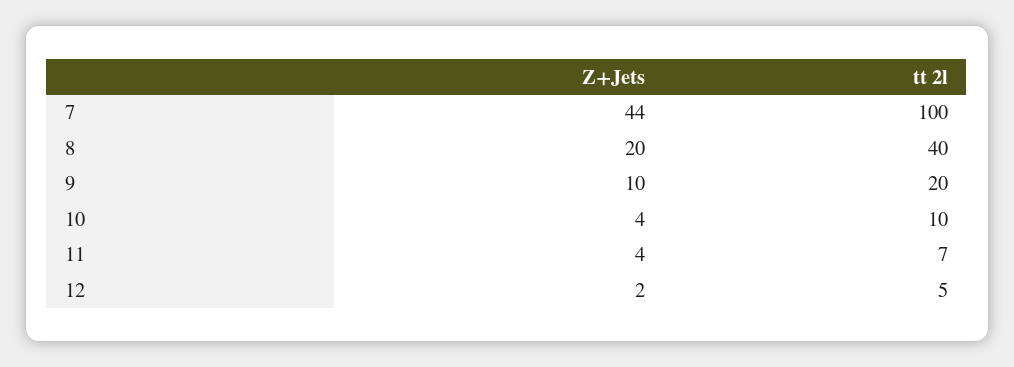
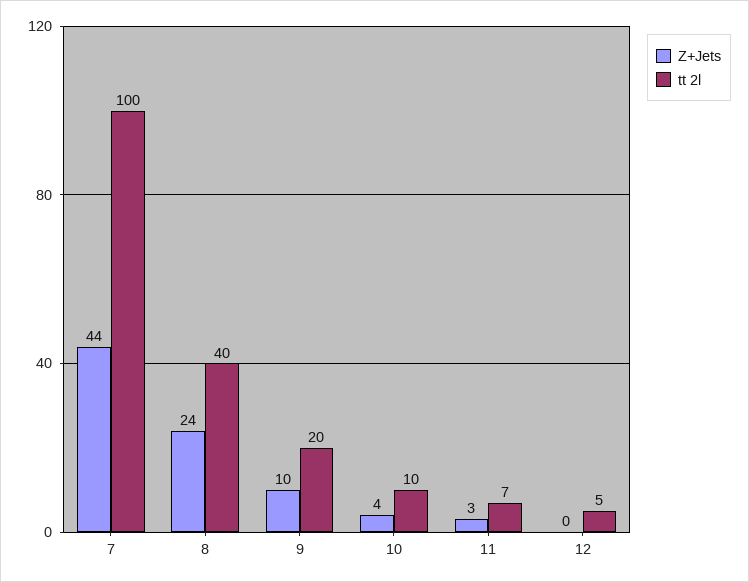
Z+Jets, 8: 20 -> 24
Z+Jets, 11: 4 -> 3
Z+Jets, 12: 2 -> 0

